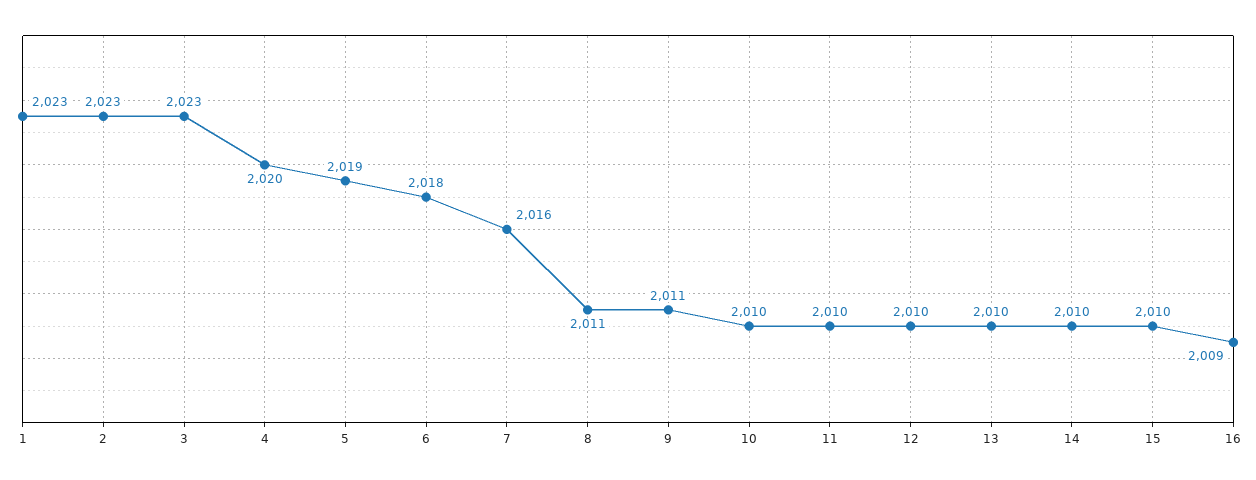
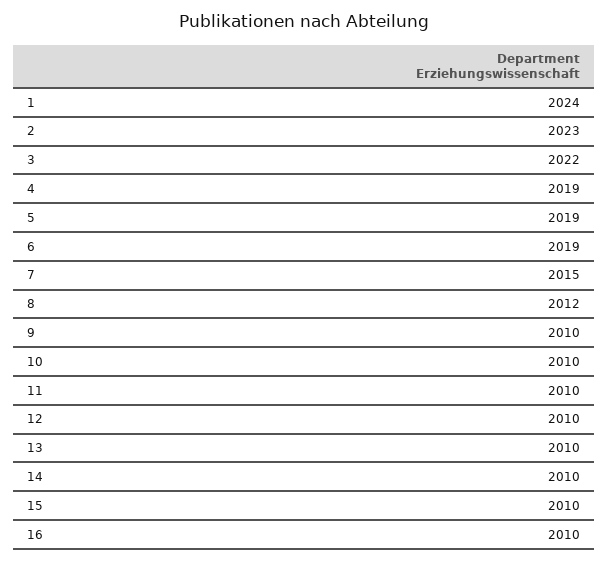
1: 2023 -> 2024
3: 2023 -> 2022
4: 2020 -> 2019
6: 2018 -> 2019
7: 2016 -> 2015
8: 2011 -> 2012
9: 2011 -> 2010
16: 2009 -> 2010

